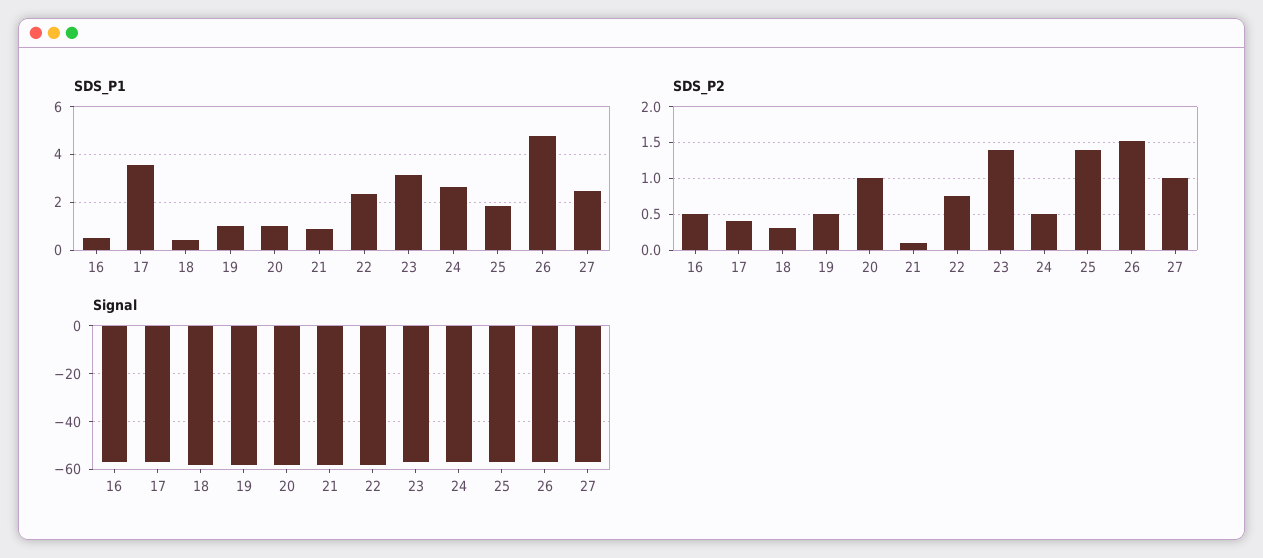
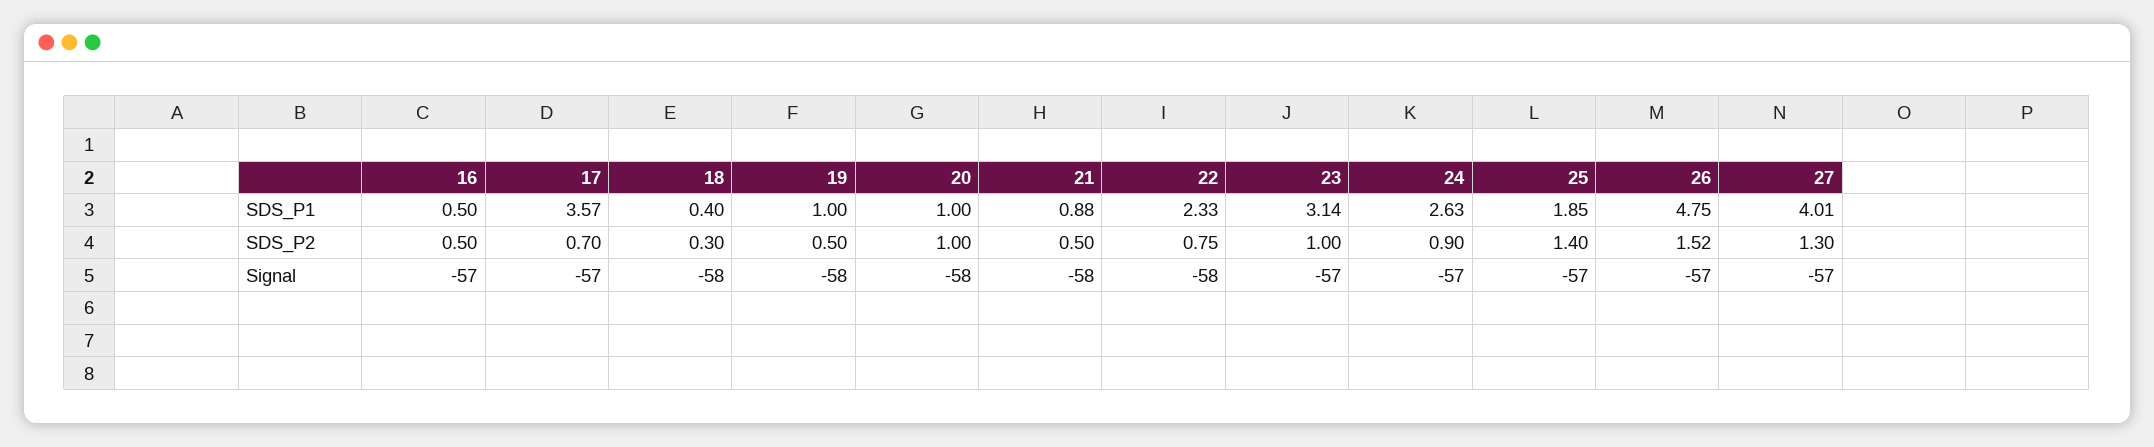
SDS_P1, 27: 2.5 -> 4.01
SDS_P2, 17: 0.4 -> 0.7
SDS_P2, 21: 0.1 -> 0.5
SDS_P2, 23: 1.4 -> 1
SDS_P2, 24: 0.5 -> 0.9
SDS_P2, 27: 1 -> 1.3

